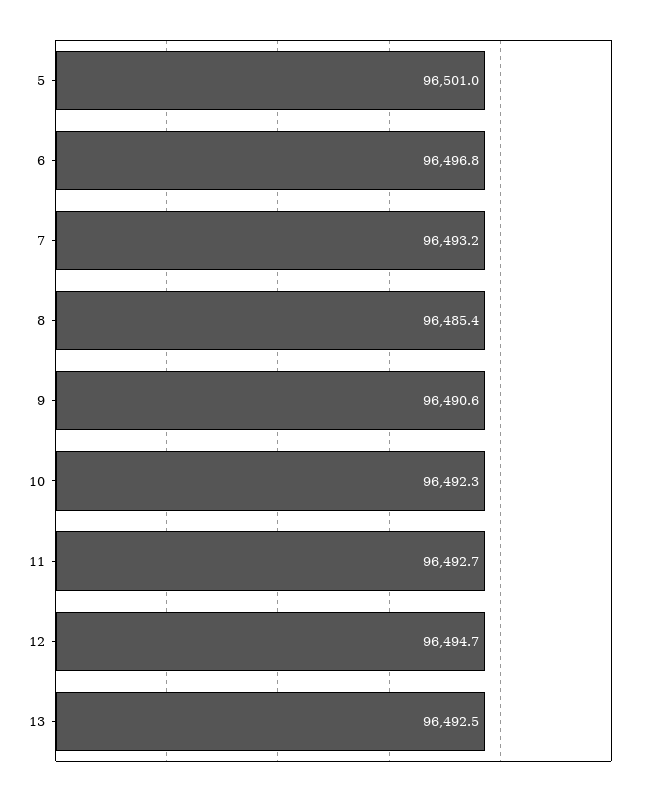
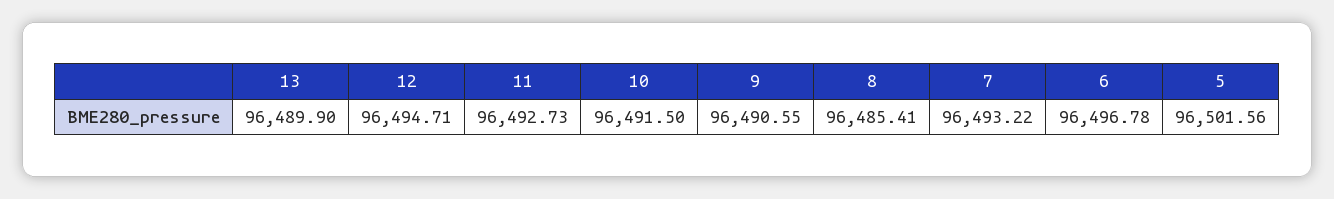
5: 96501 -> 96501.56
10: 96492.3 -> 96491.5
13: 96492.5 -> 96489.9

